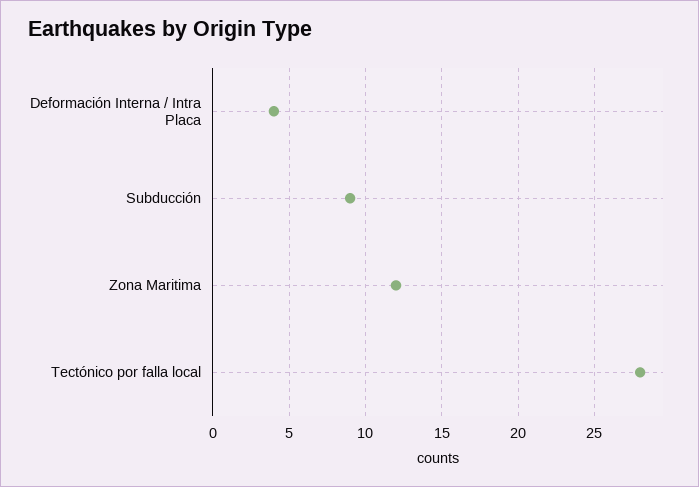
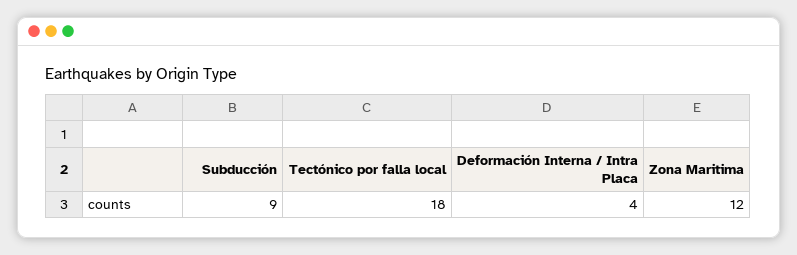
Tectónico por falla local: 28 -> 18

